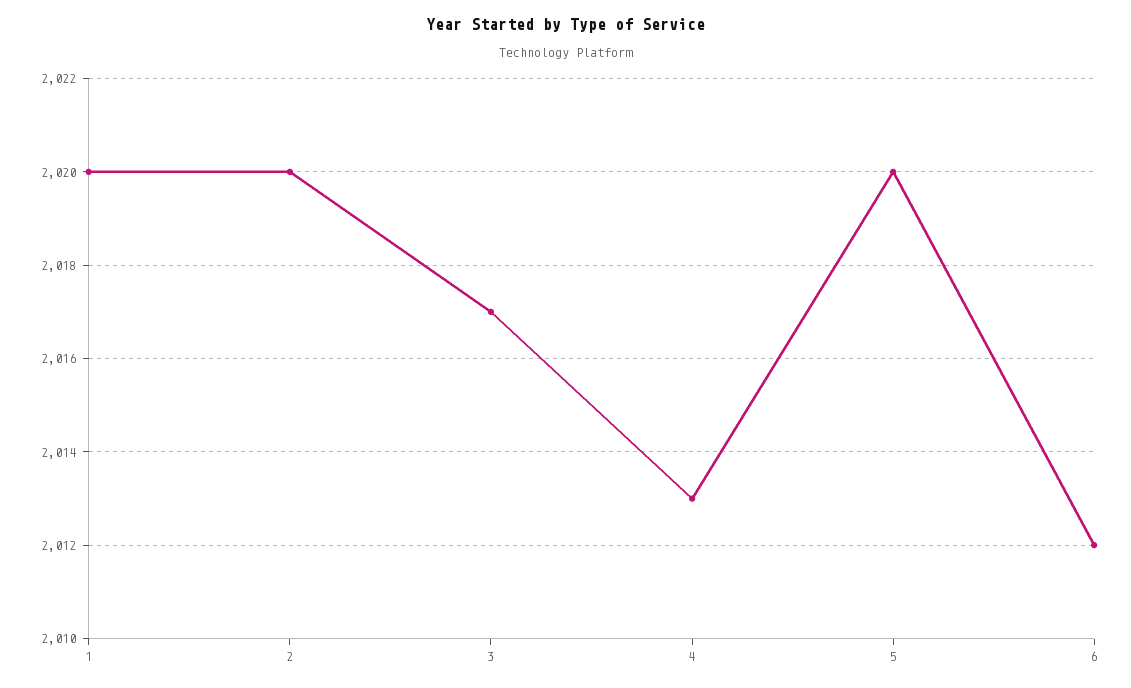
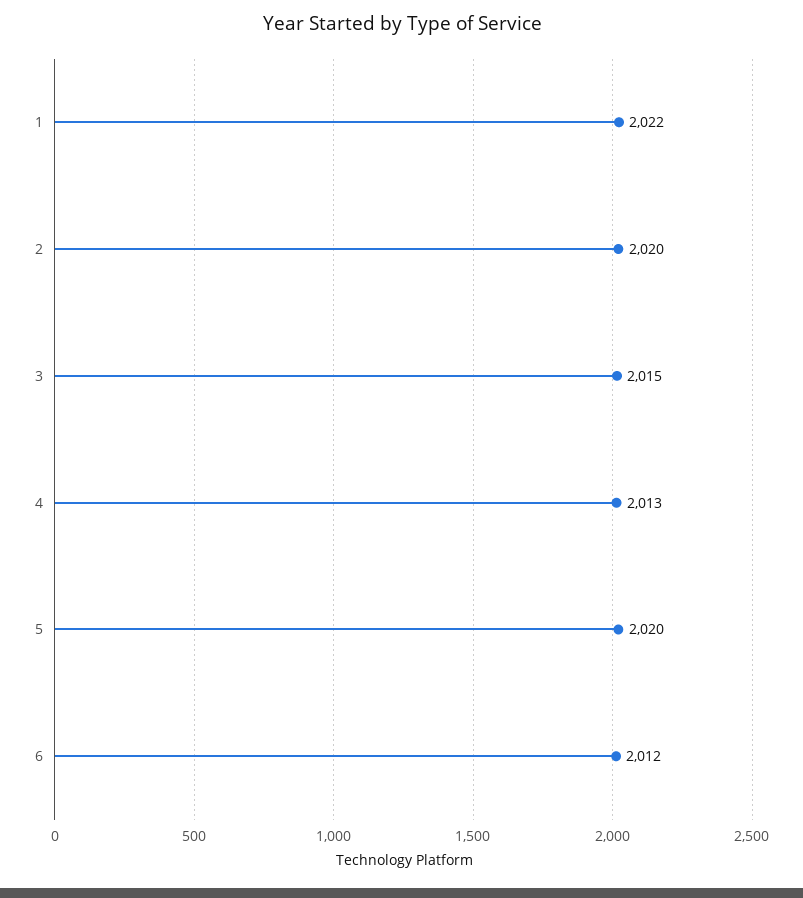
1: 2020 -> 2022
3: 2017 -> 2015

